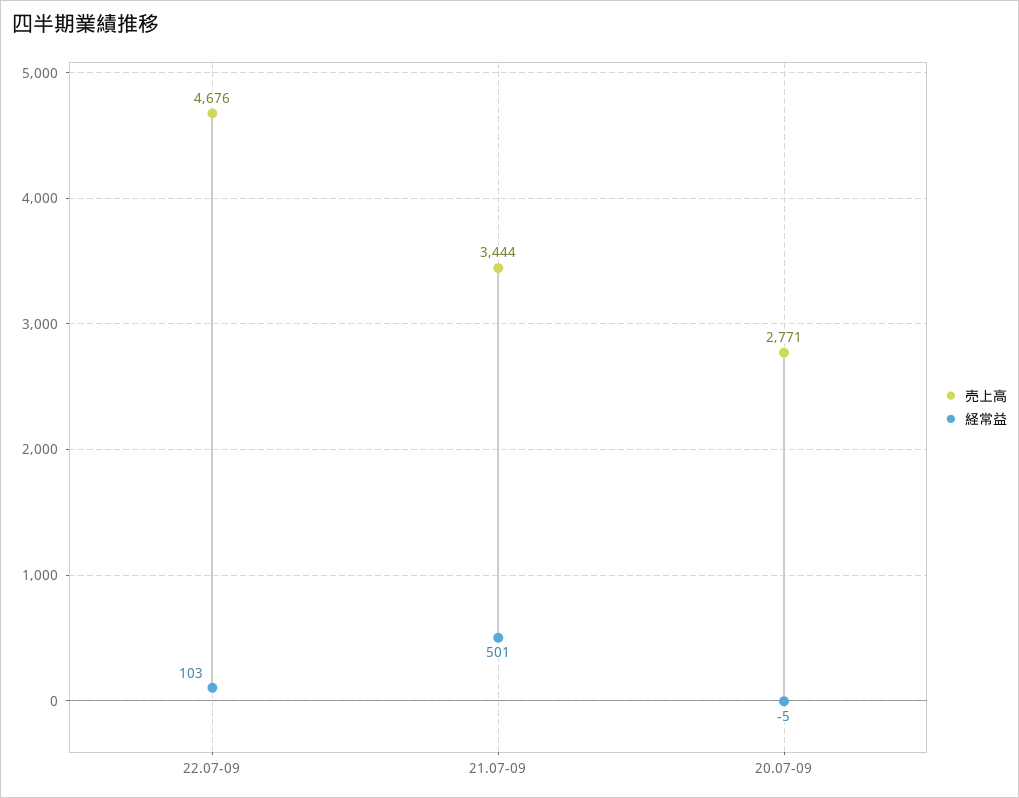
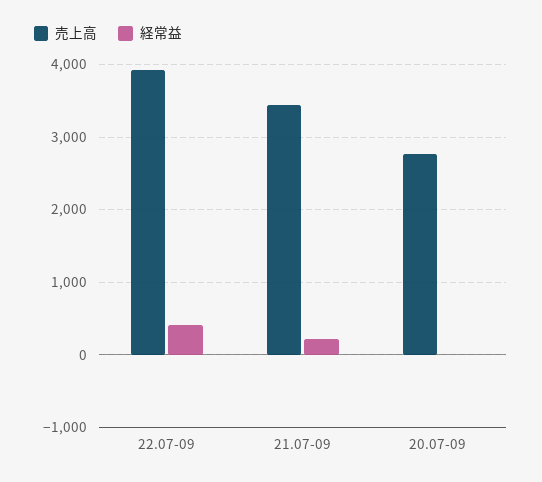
売上高, 22.07-09: 4676 -> 3900
経常益, 22.07-09: 103 -> 400
経常益, 21.07-09: 501 -> 200

